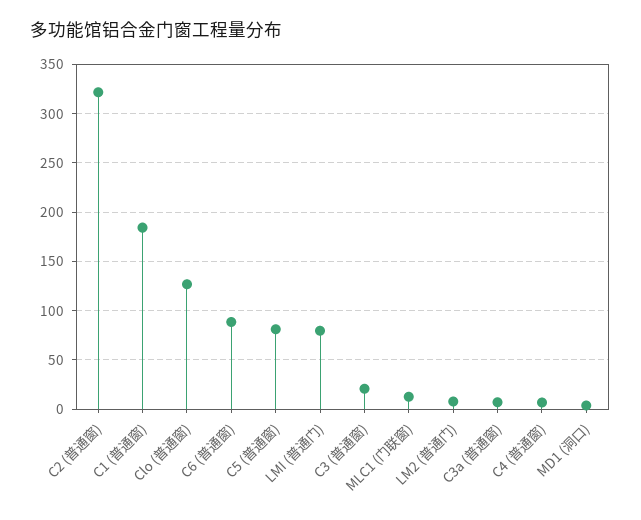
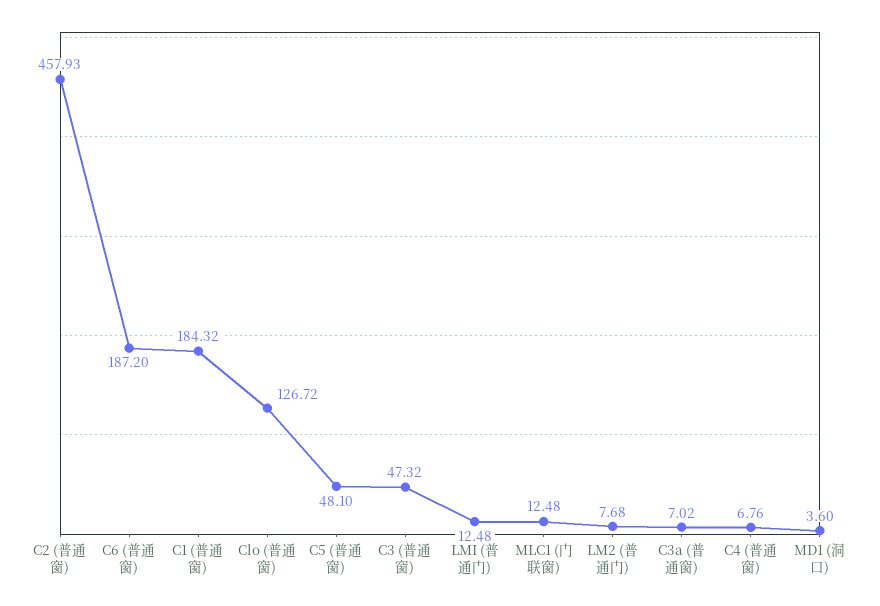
C2 (普通窗): 320 -> 457.93
C6 (普通窗): 90 -> 187.2
C5 (普通窗): 80 -> 48.1
LMI (普通门): 80 -> 12.48
C3 (普通窗): 20 -> 47.32

